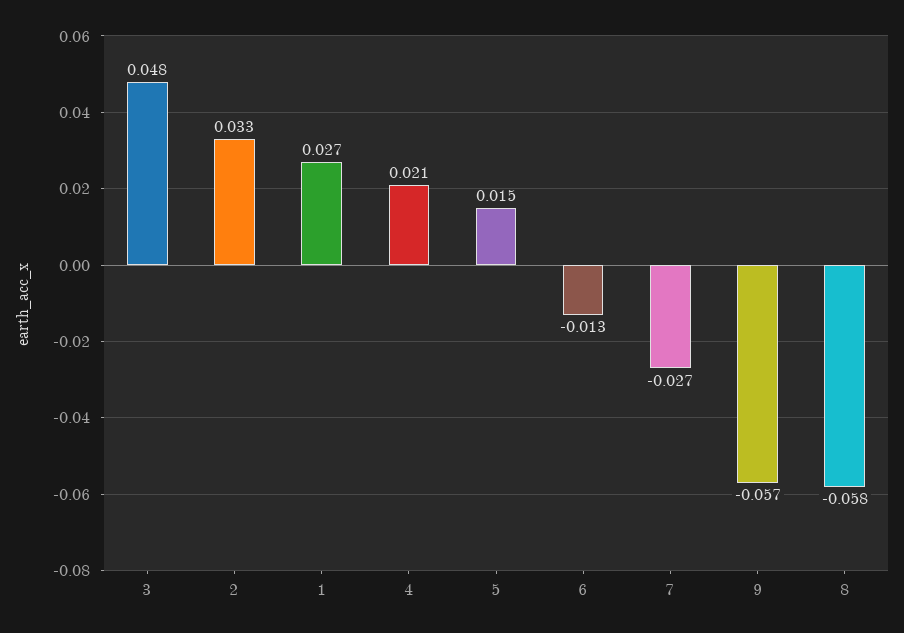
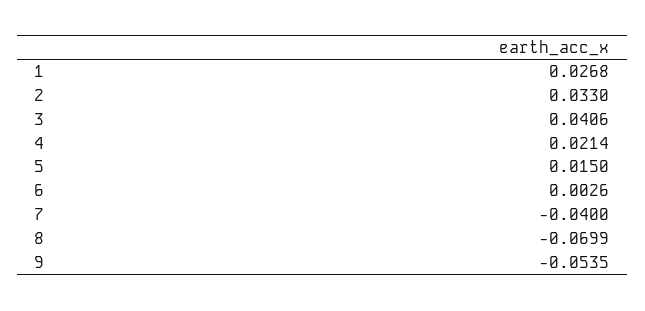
3: 0.048 -> 0.0406
6: -0.013 -> 0.0026
7: -0.027 -> -0.04
9: -0.057 -> -0.0535
8: -0.058 -> -0.0699

